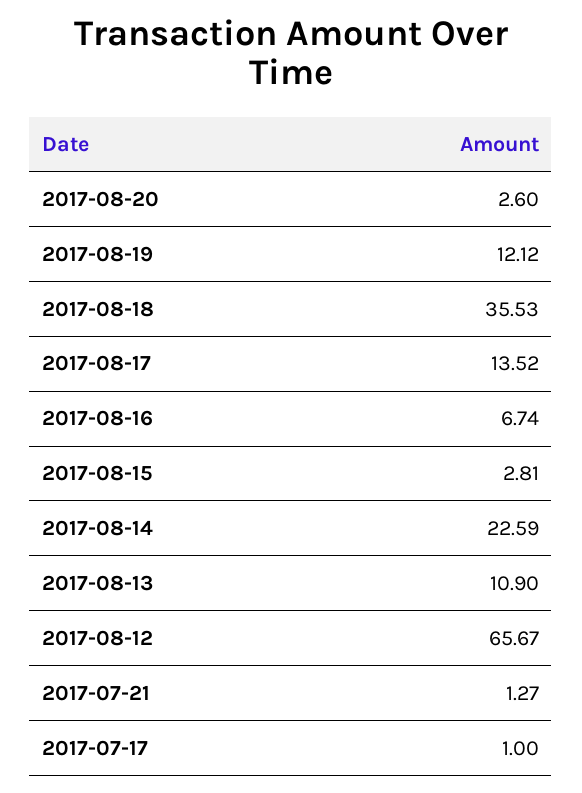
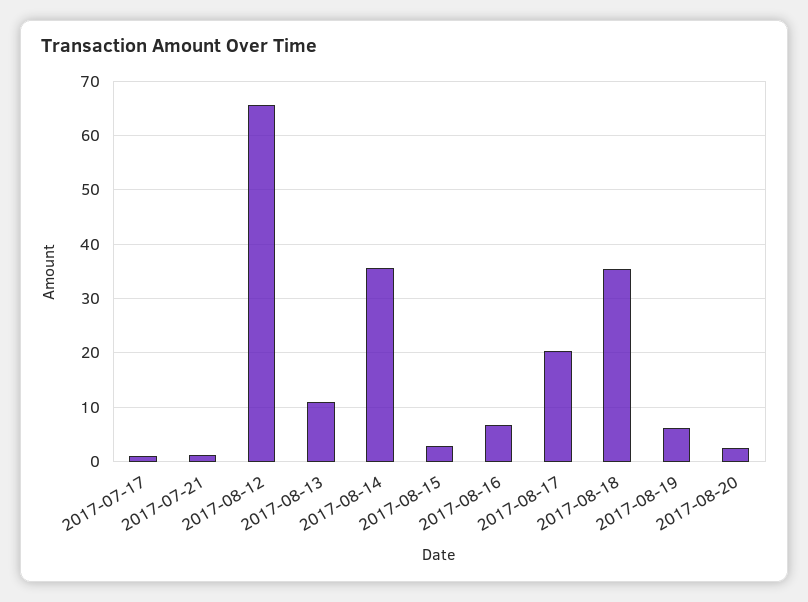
2017-08-19: 12.12 -> 6
2017-08-17: 13.52 -> 20
2017-08-14: 22.59 -> 36

